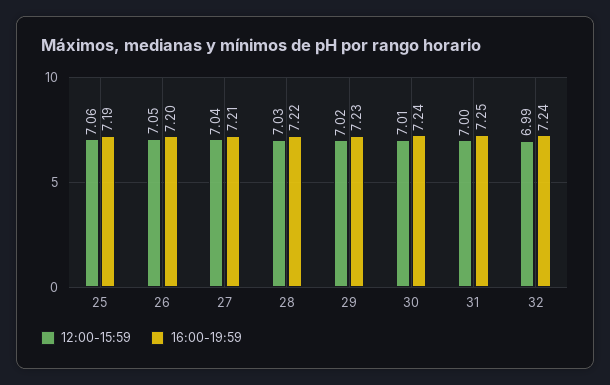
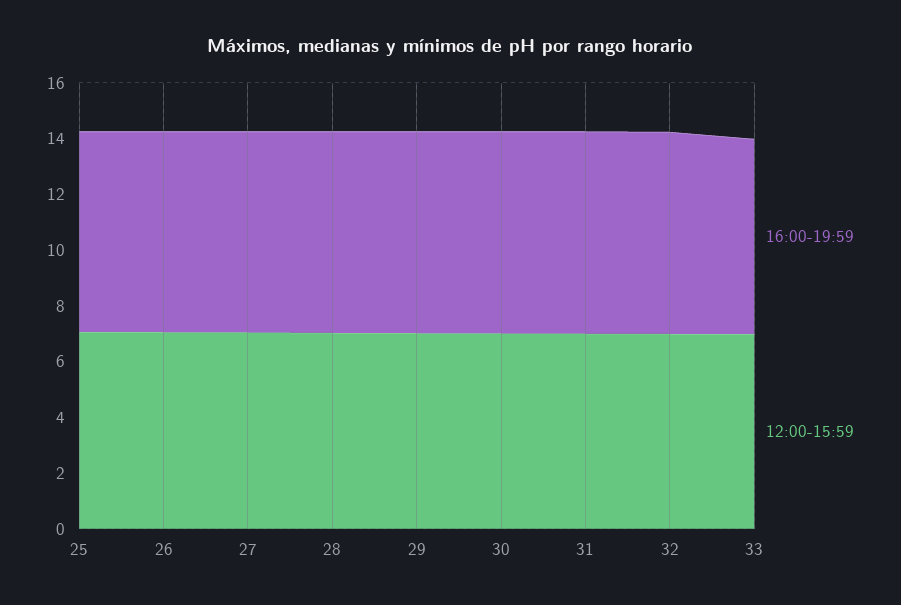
16:00-19:59, 33: none -> 7
12:00-15:59, 33: none -> 7

